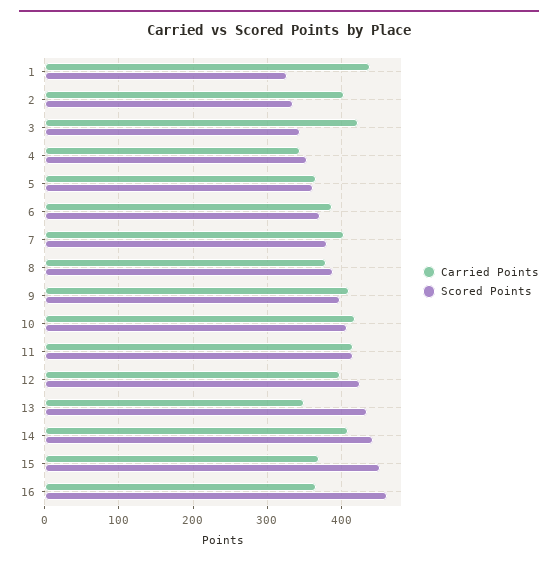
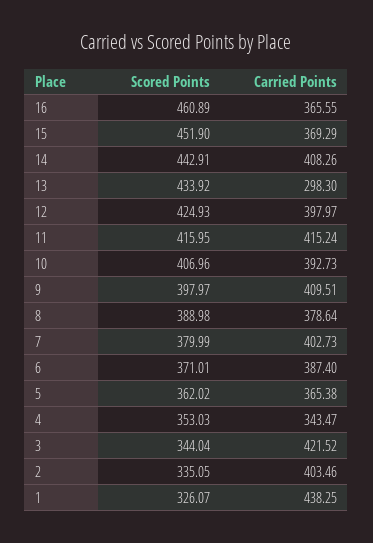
Carried Points, 10: 420 -> 392.73
Carried Points, 13: 350 -> 298.3

